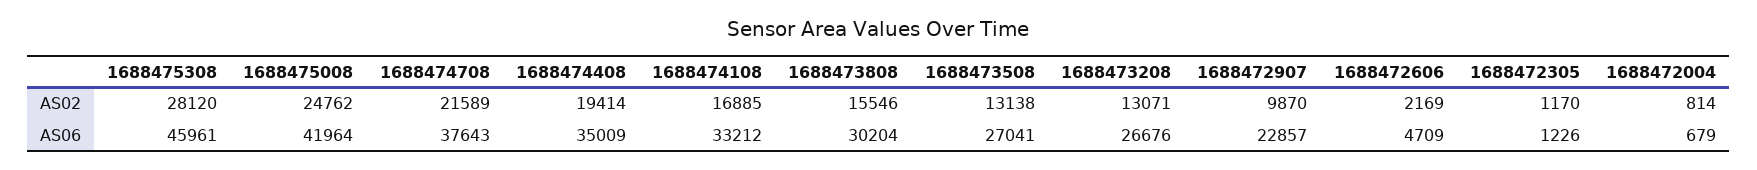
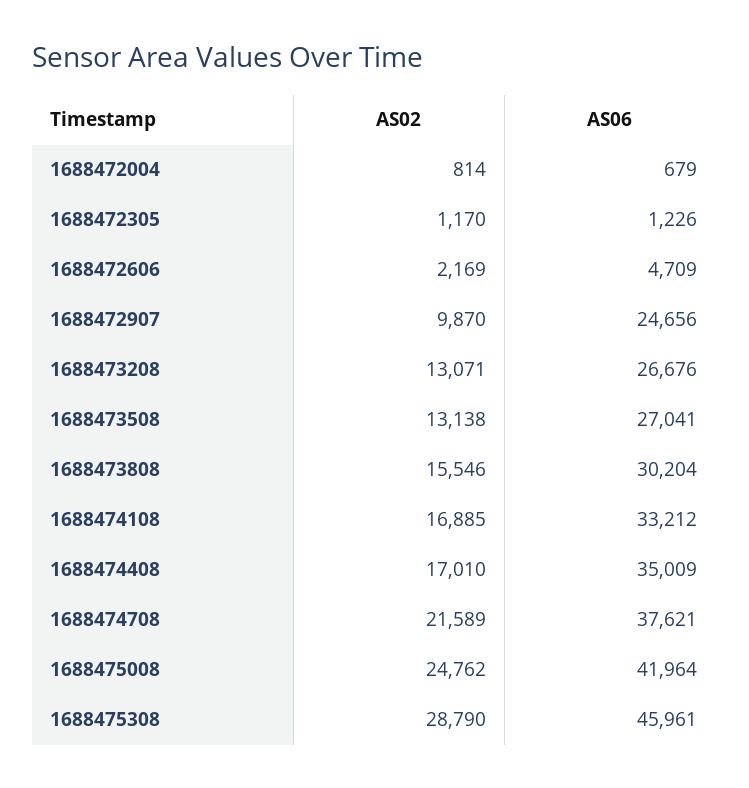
1688475308, AS02: 28120 -> 28790
1688474408, AS02: 19414 -> 17010
1688474708, AS06: 37643 -> 37621
1688472907, AS06: 22857 -> 24656

